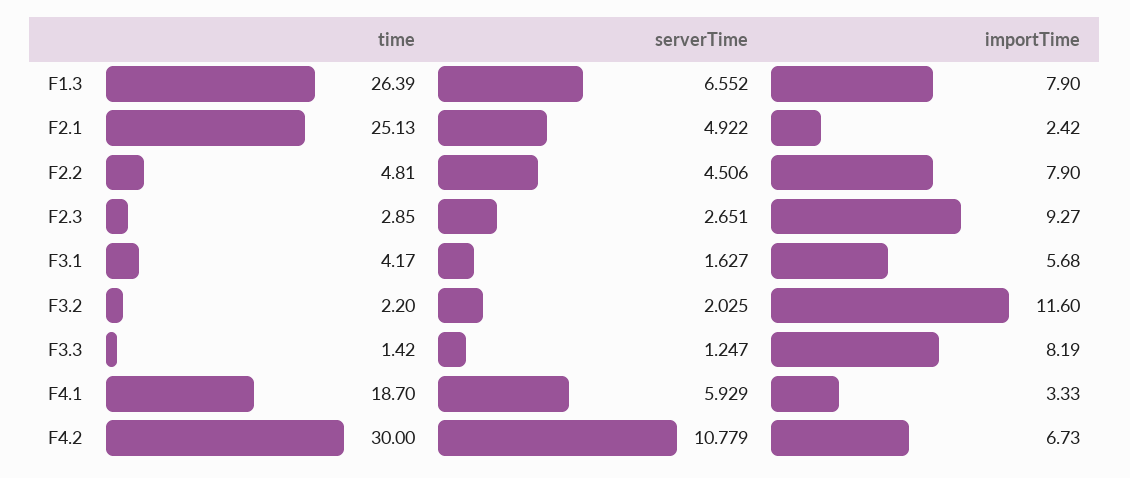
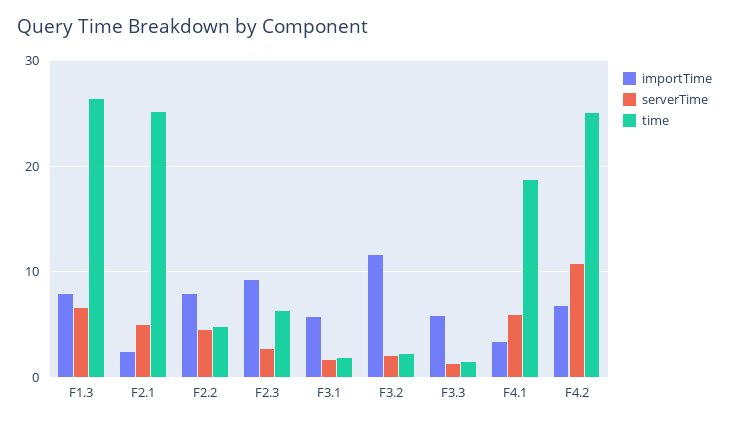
time, F2.3: 2.85 -> 6
time, F3.1: 4.17 -> 2
importTime, F3.3: 8.19 -> 6
time, F4.2: 30 -> 25

